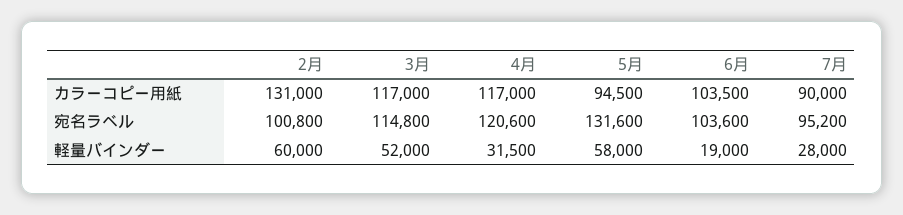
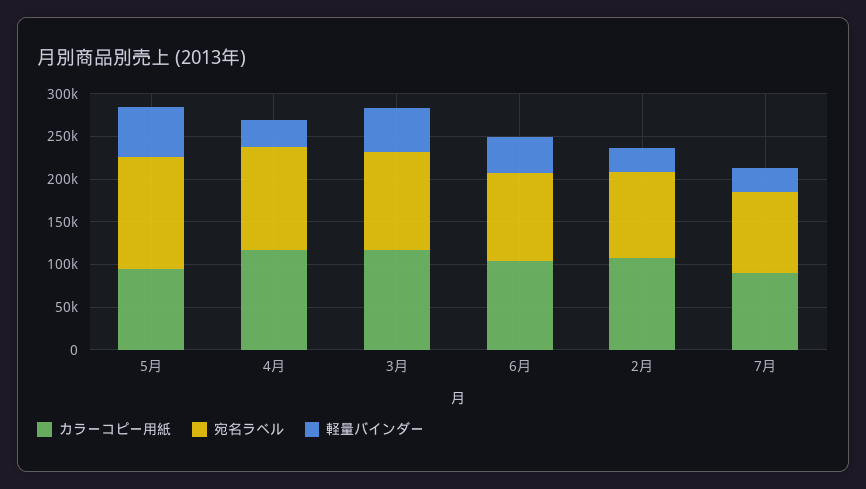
カラーコピー用紙, 2月: 131000 -> 110000
軽量バインダー, 2月: 60000 -> 30000
軽量バインダー, 6月: 19000 -> 40000

